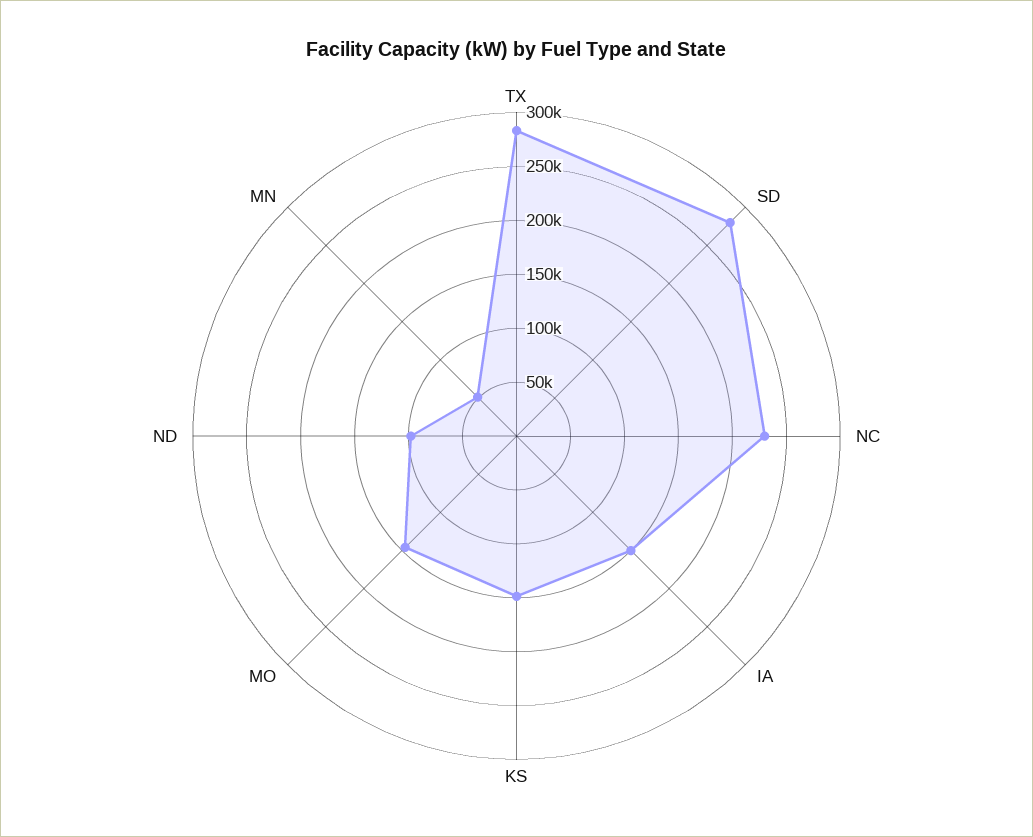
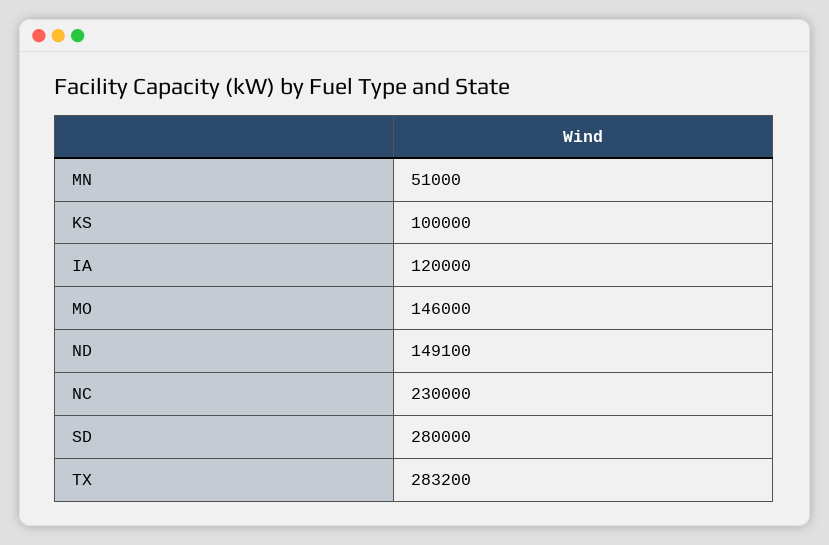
IA: 150000 -> 120000
KS: 150000 -> 100000
ND: 100000 -> 149100

